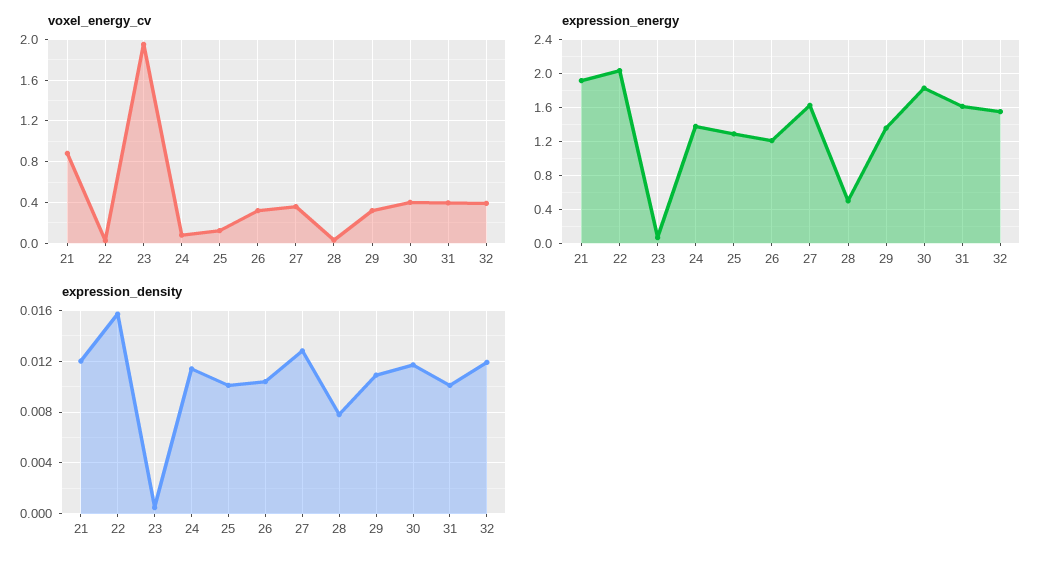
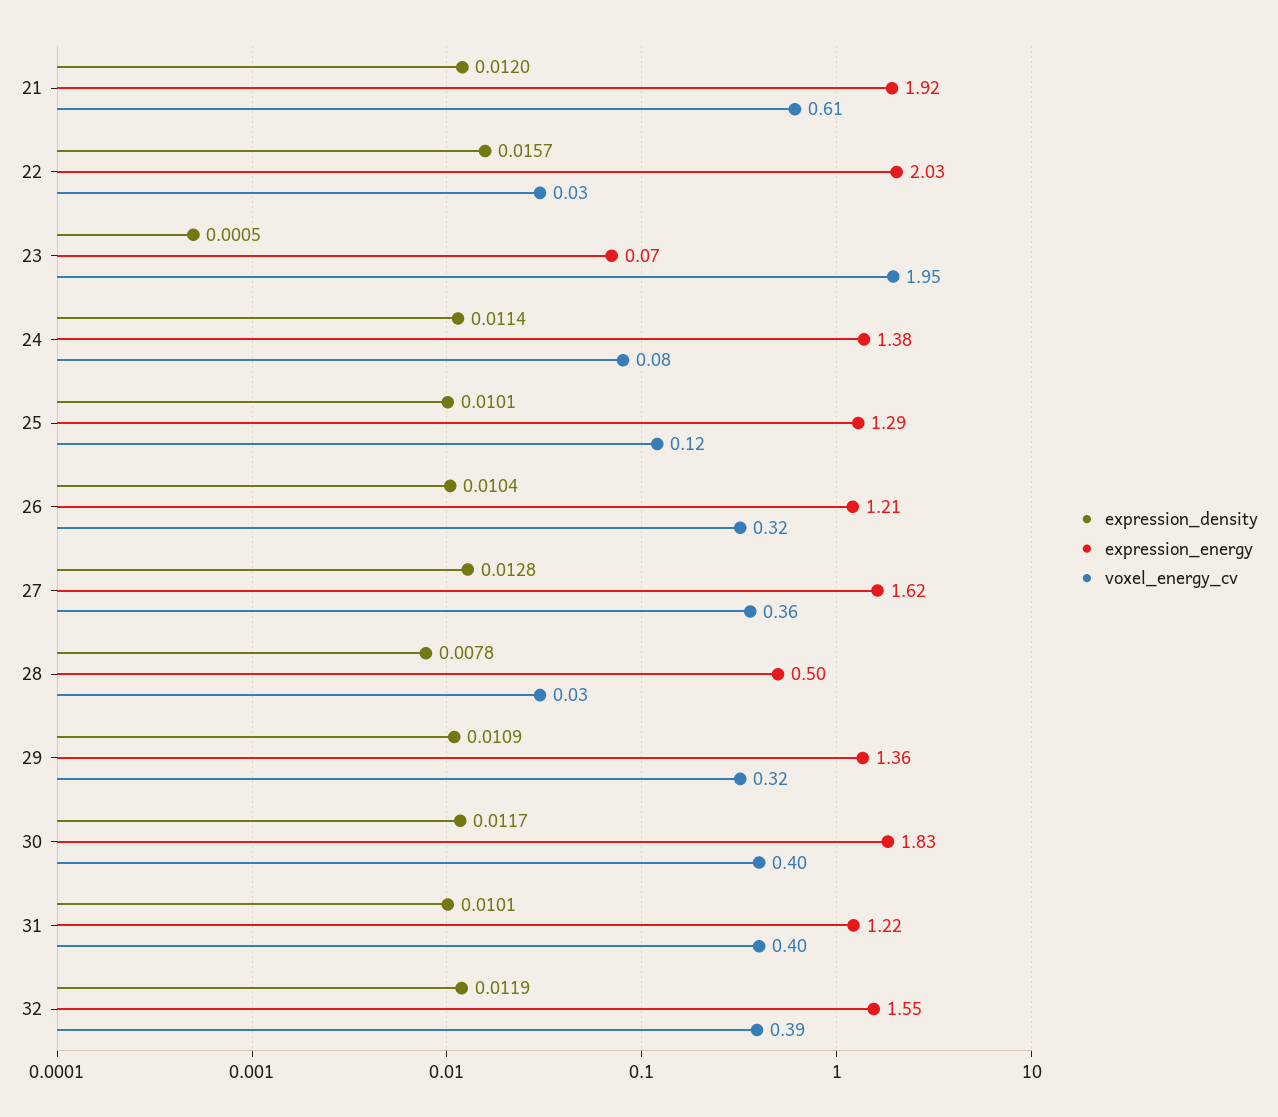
voxel_energy_cv, 21: 0.9 -> 0.61
expression_energy, 31: 1.6 -> 1.22

